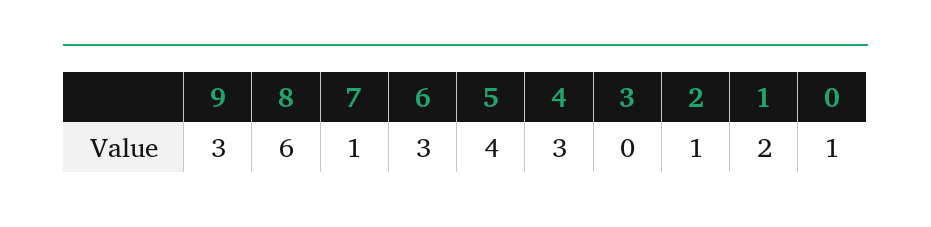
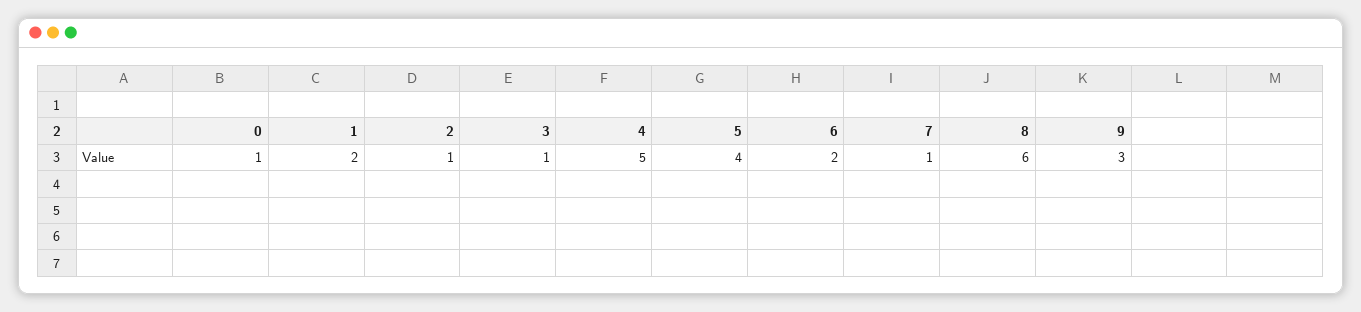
6: 3 -> 2
4: 3 -> 5
3: 0 -> 1

